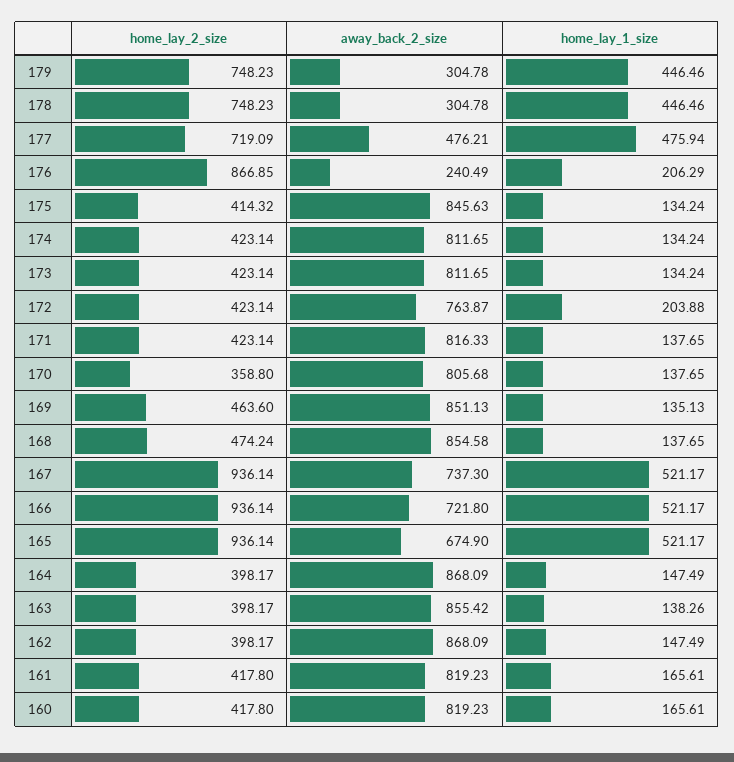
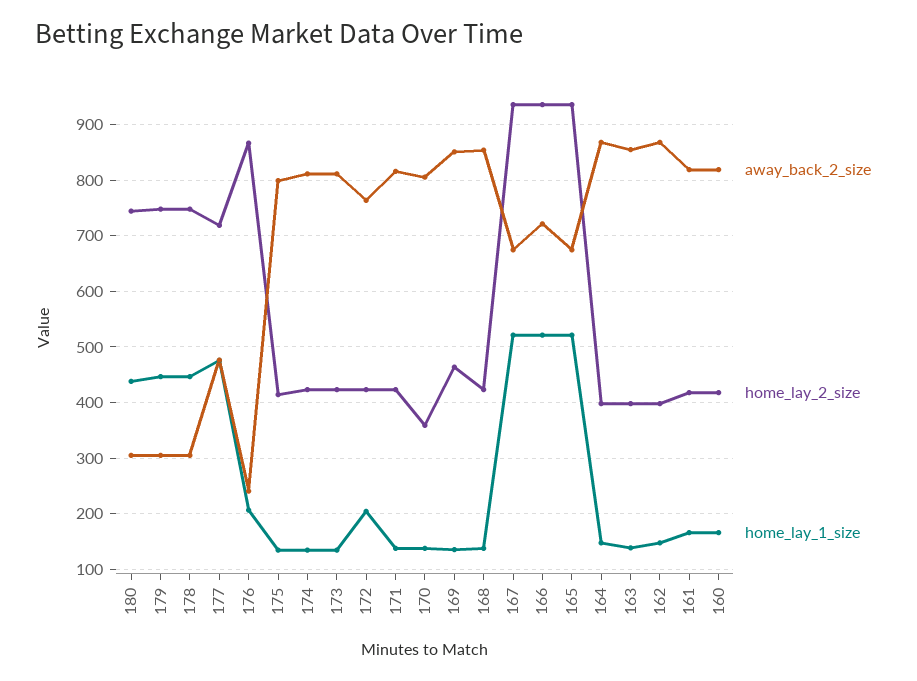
away_back_2_size, 175: 845.63 -> 800
home_lay_2_size, 168: 474.24 -> 420
away_back_2_size, 167: 737.3 -> 680
away_back_2_size, 180: none -> 300
home_lay_2_size, 180: none -> 740
home_lay_1_size, 180: none -> 440

